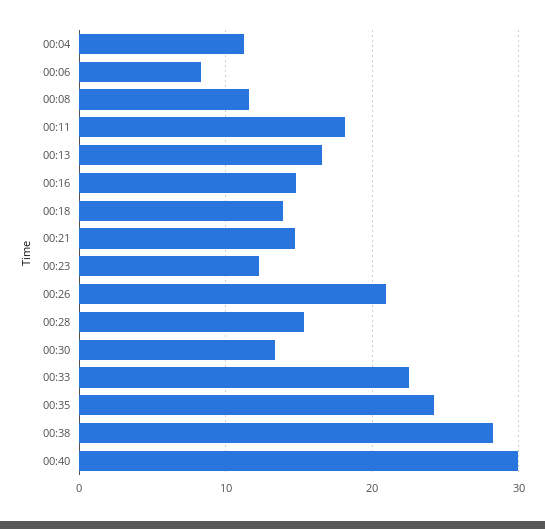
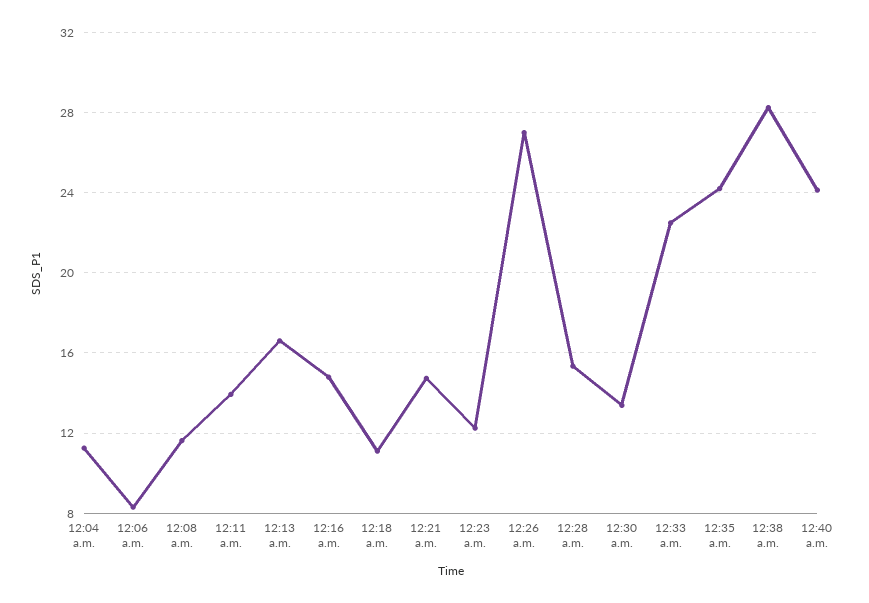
00:11: 18 -> 14
00:18: 14 -> 11
00:26: 21 -> 27
00:40: 30 -> 24

